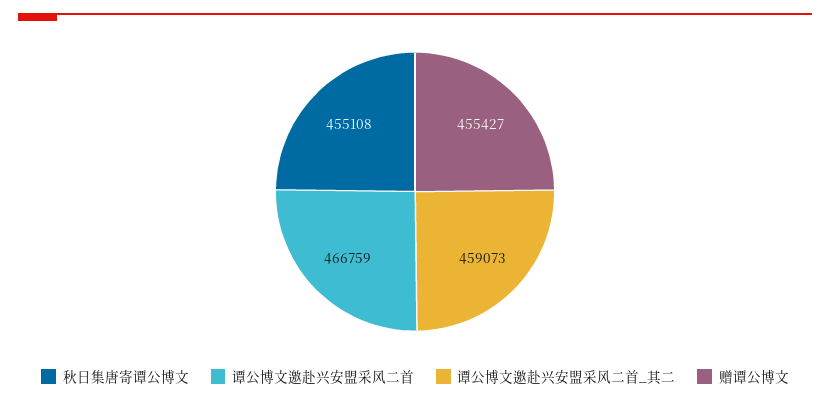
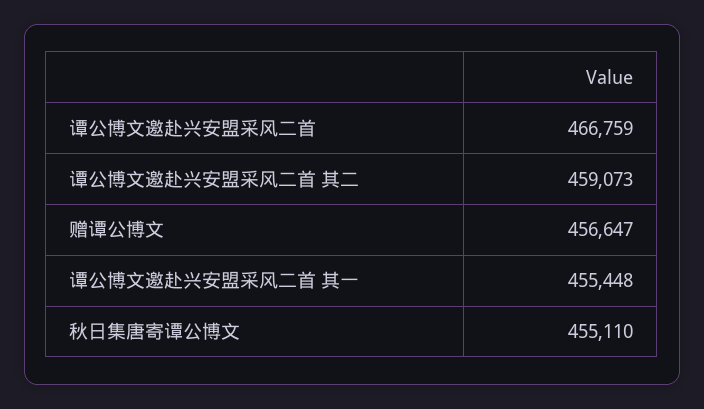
秋日集唐寄谭公博文: 455108 -> 455110
赠谭公博文: 455427 -> 456647
谭公博文邀赴兴安盟采风二首 其一: none -> 455448

